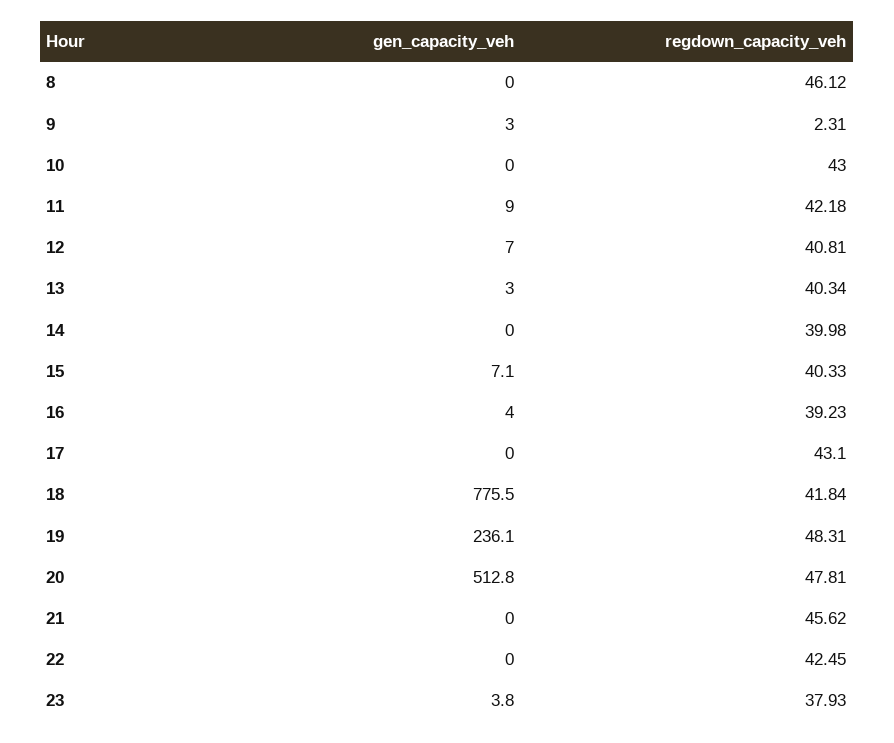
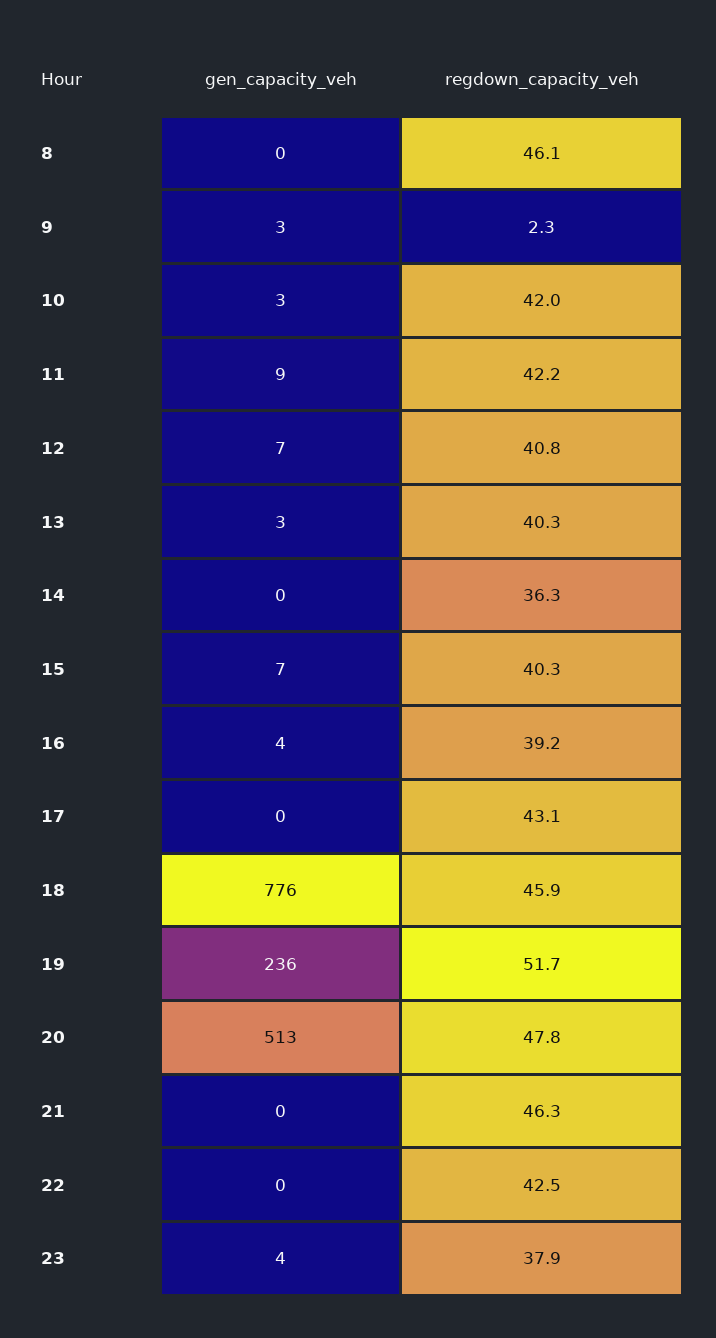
gen_capacity_veh, 10: 0 -> 3
regdown_capacity_veh, 10: 43 -> 42
regdown_capacity_veh, 14: 39.98 -> 36.3
regdown_capacity_veh, 18: 41.84 -> 45.9
regdown_capacity_veh, 19: 48.31 -> 51.7
regdown_capacity_veh, 21: 45.62 -> 46.3

